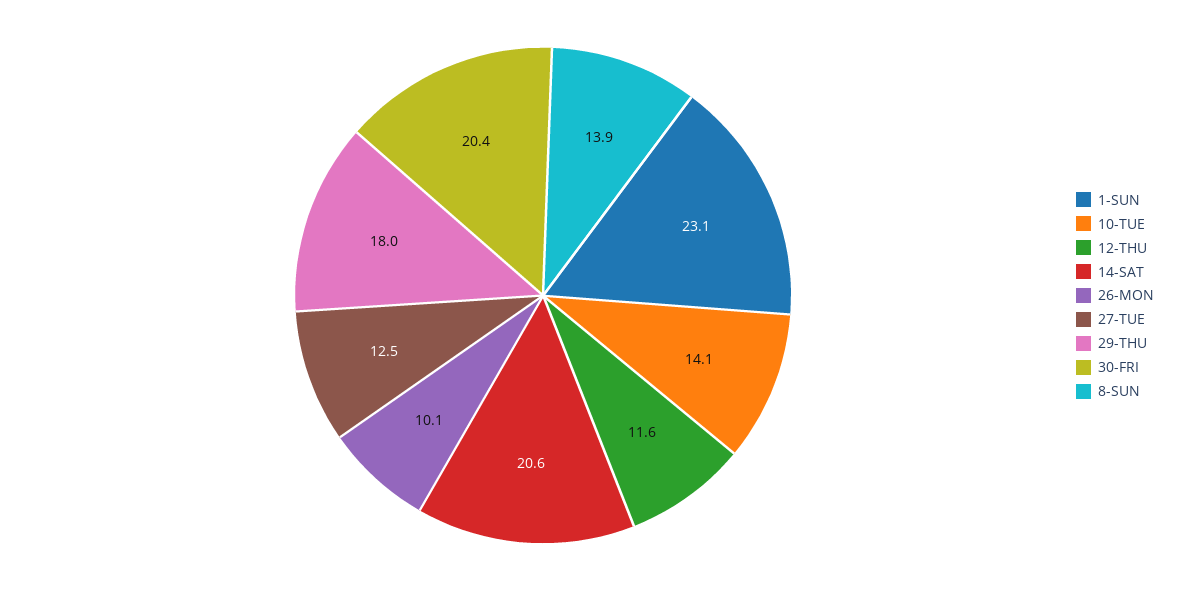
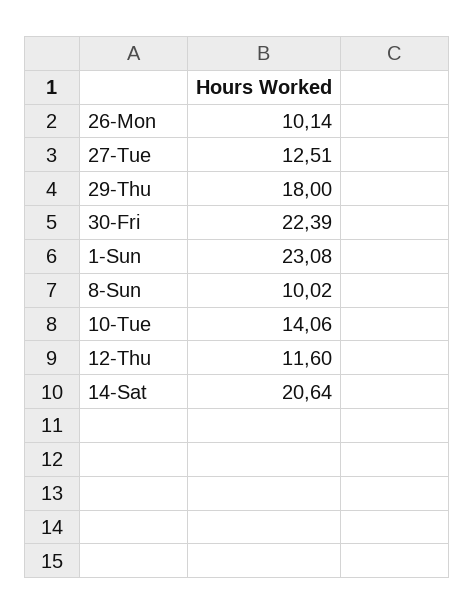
30-FRI: 20.4 -> 22.39
8-SUN: 13.9 -> 10.02

